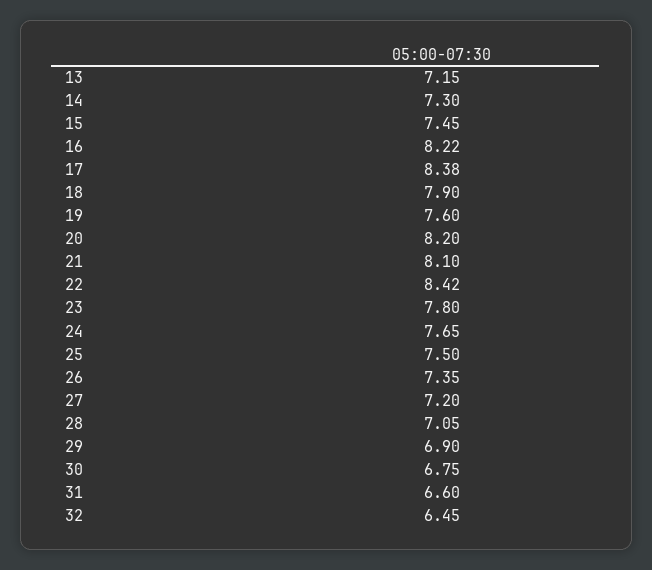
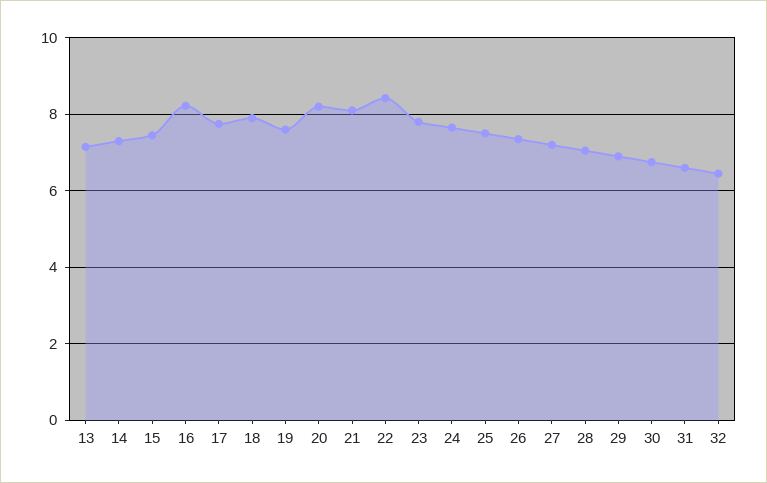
17: 8.38 -> 7.8

